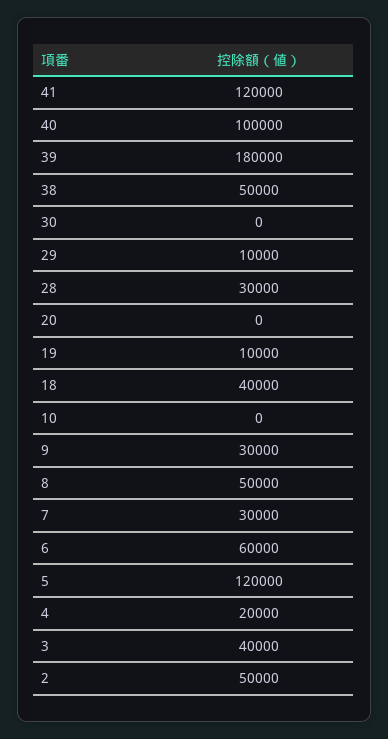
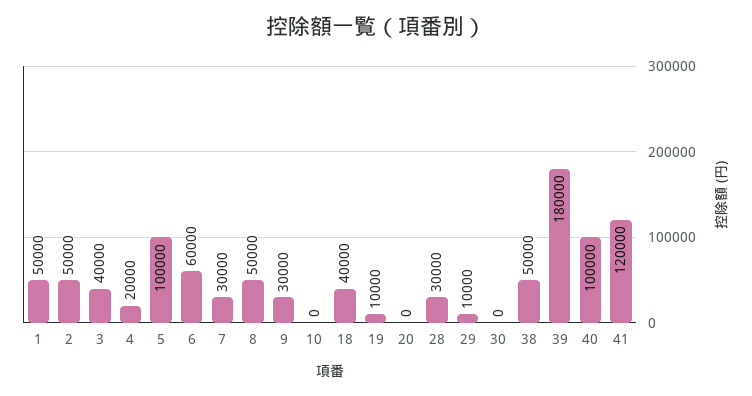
5: 120000 -> 100000
1: none -> 50000

